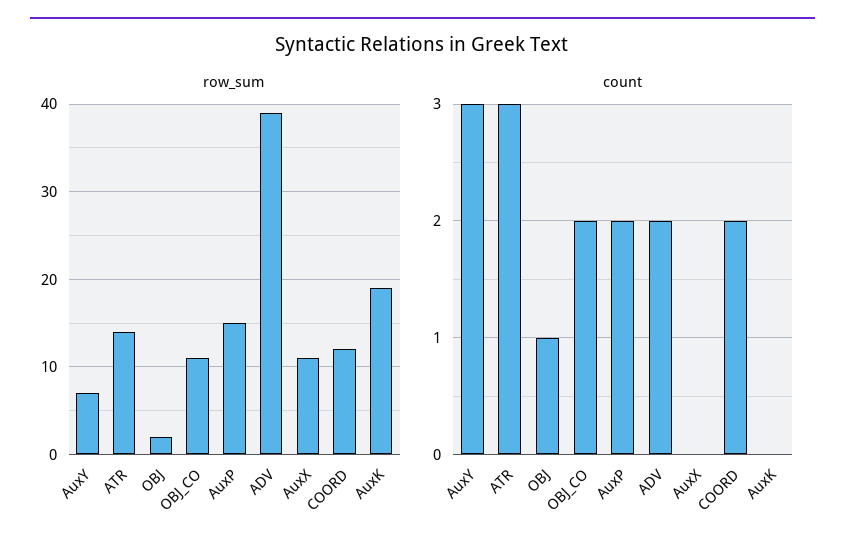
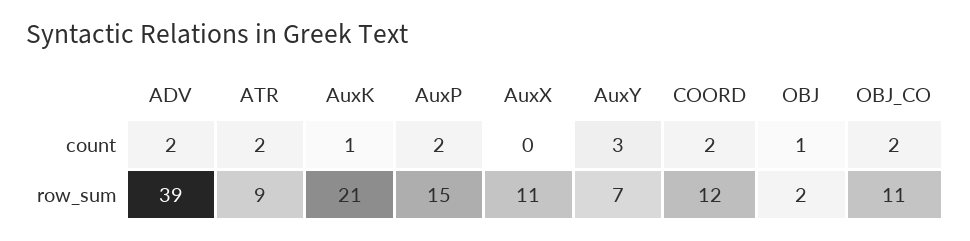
row_sum, ATR: 14 -> 9
row_sum, AuxK: 19 -> 21
count, ATR: 3 -> 2
count, AuxK: 0 -> 1

